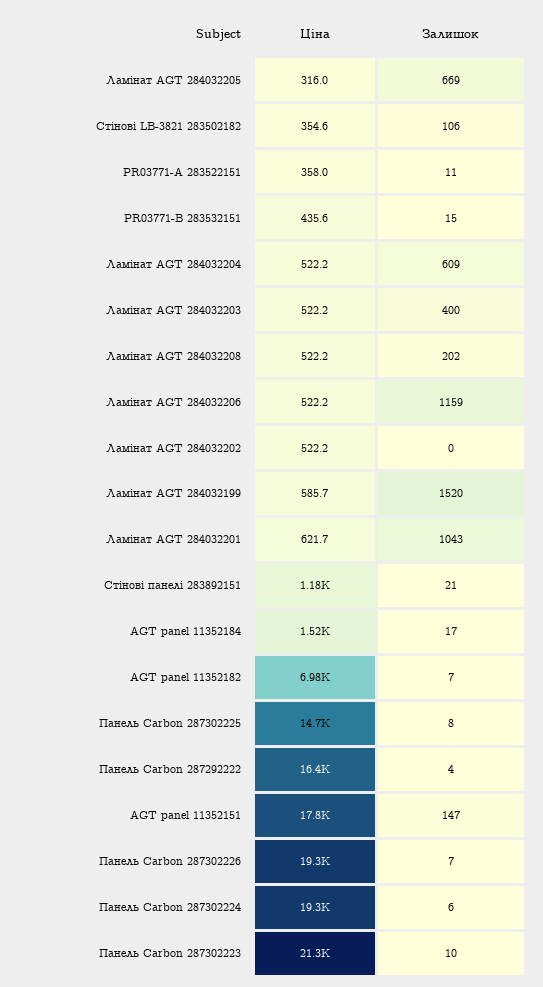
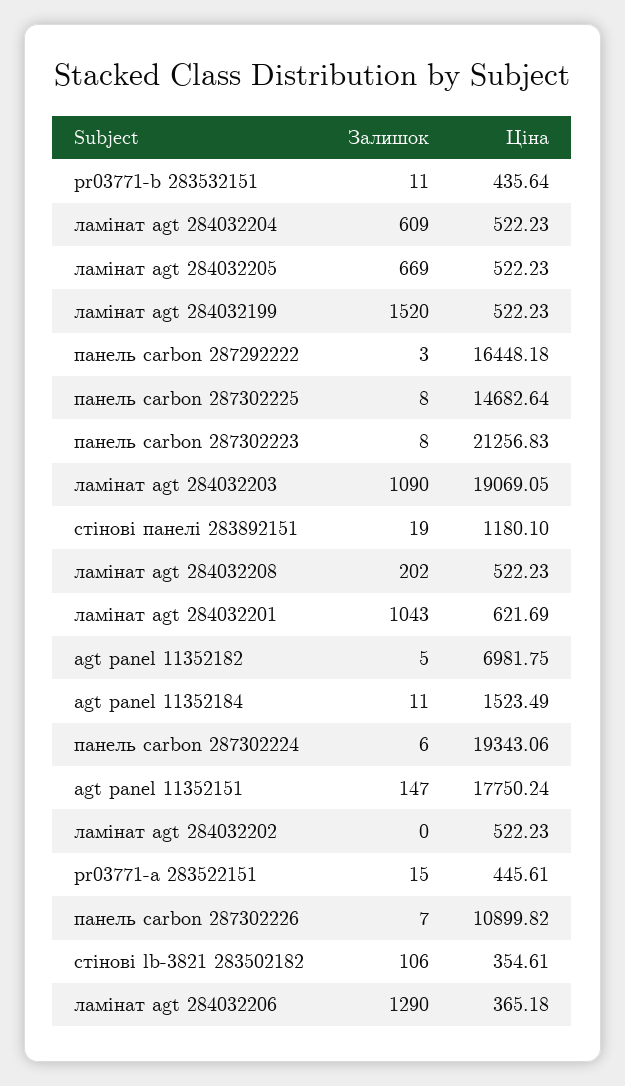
Ціна, Ламінат AGT 284032205: 316 -> 522.23
Ціна, PR03771-А 283522151: 358 -> 445.61
Залишок, PR03771-А 283522151: 11 -> 15
Залишок, PR03771-B 283532151: 15 -> 11
Ціна, Ламінат AGT 284032203: 522.2 -> 19069.05
Залишок, Ламінат AGT 284032203: 400 -> 1090
Ціна, Ламінат AGT 284032206: 522.2 -> 365.18
Залишок, Ламінат AGT 284032206: 1159 -> 1290
Ціна, Ламінат AGT 284032199: 585.7 -> 522.23
Залишок, Стінові панелі 283892151: 21 -> 19
Залишок, AGT panel 11352184: 17 -> 11
Залишок, AGT panel 11352182: 7 -> 5
Залишок, Панель Carbon 287292222: 4 -> 3
Ціна, Панель Carbon 287302226: 19300 -> 10899.82
Залишок, Панель Carbon 287302223: 10 -> 8

